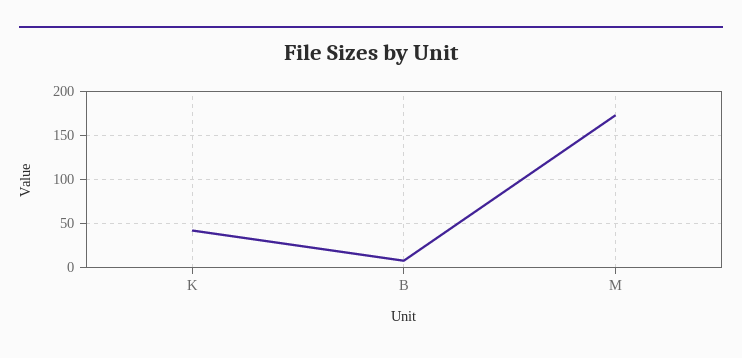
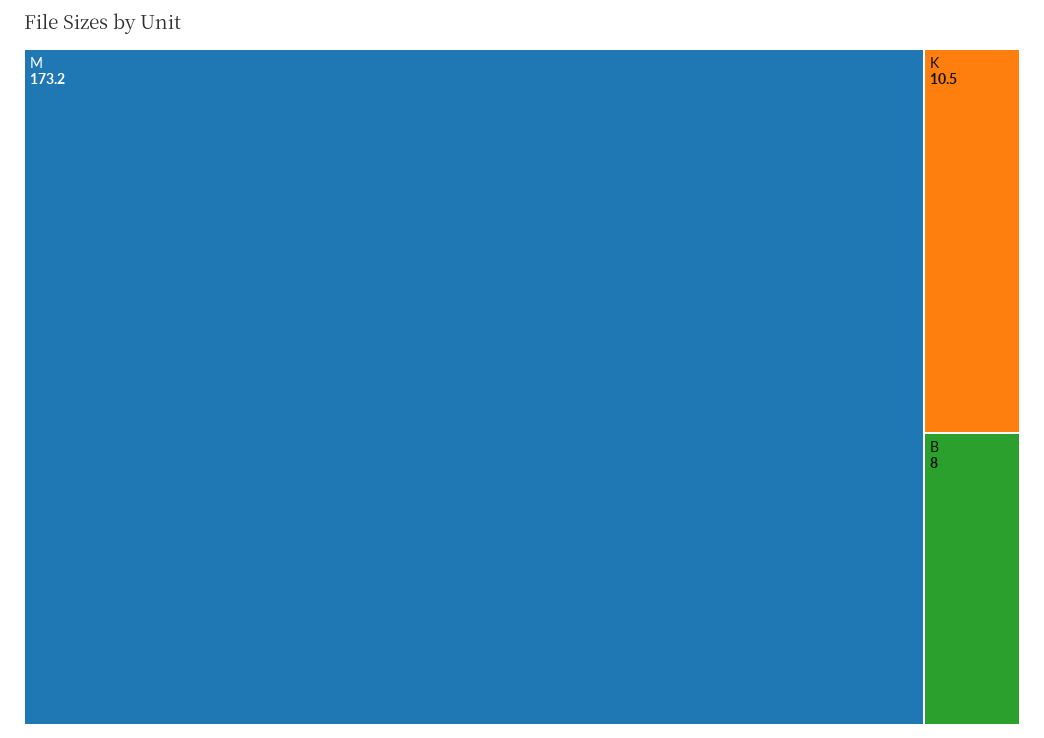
K: 40 -> 10.5

